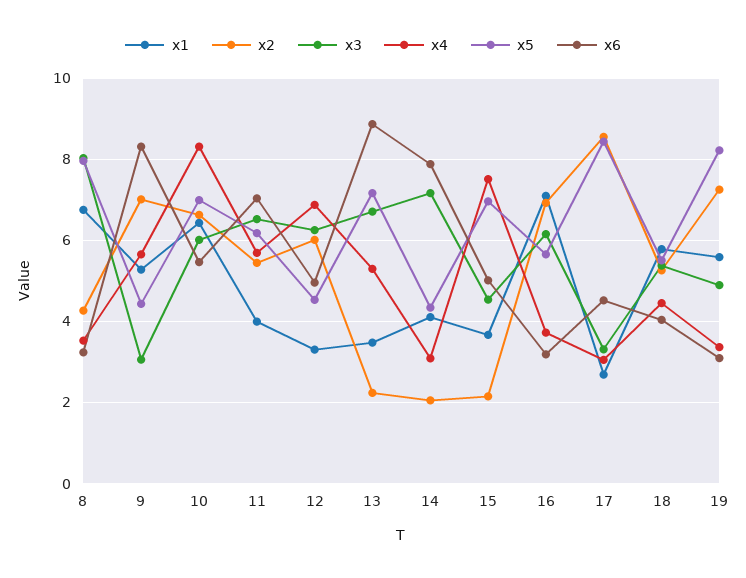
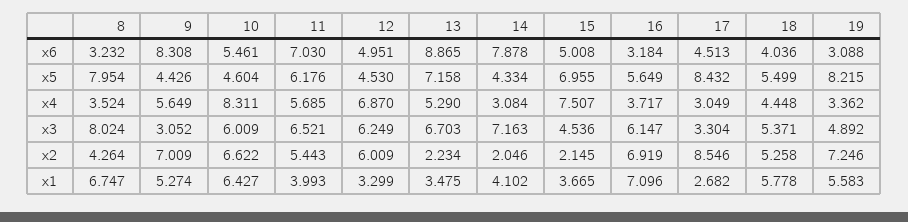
x5, 10: 7 -> 4.604

